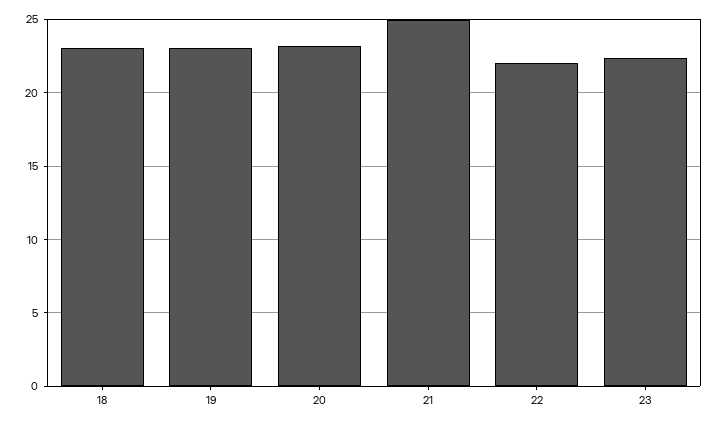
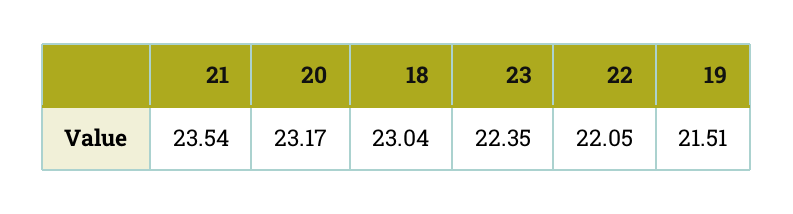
19: 23 -> 21.51
21: 25 -> 23.54

